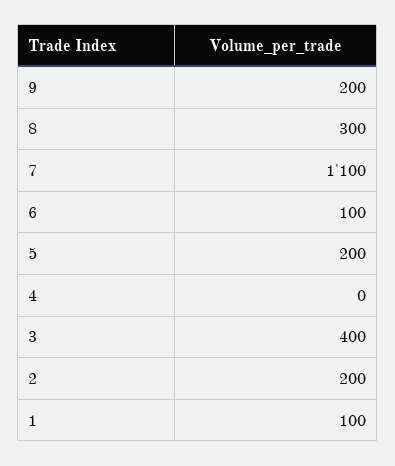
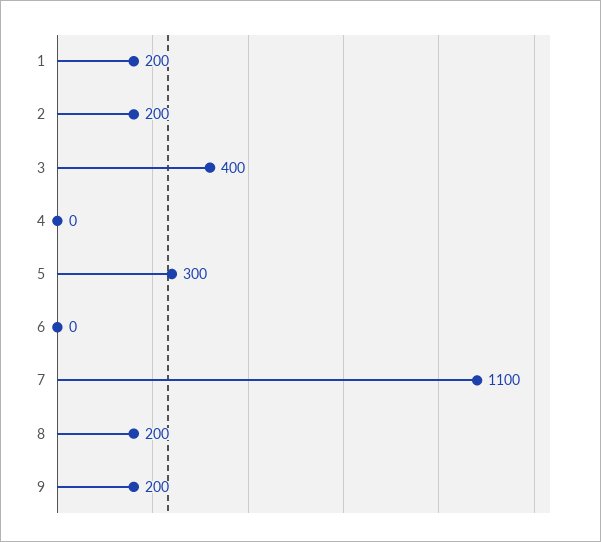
8: 300 -> 200
6: 100 -> 0
5: 200 -> 300
1: 100 -> 200

